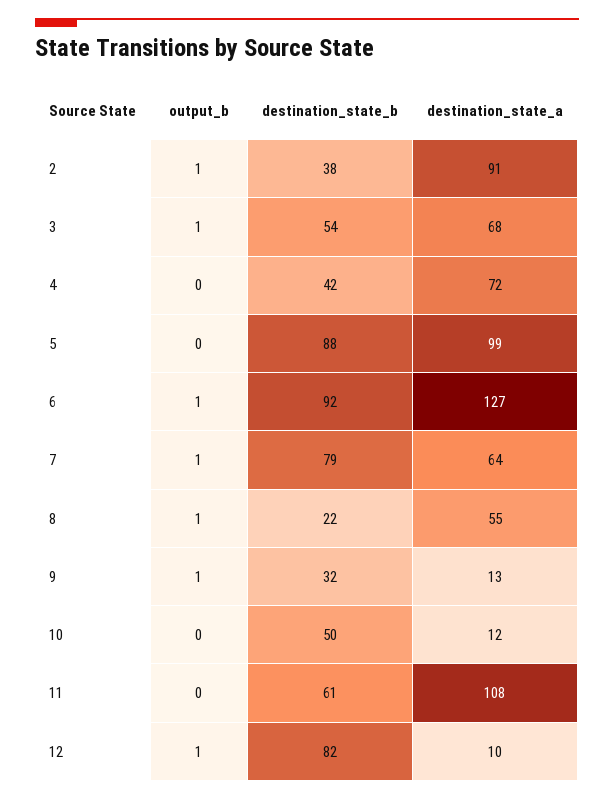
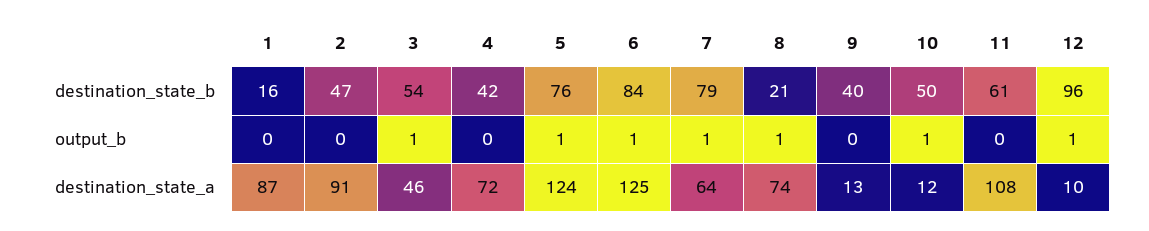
output_b, 2: 1 -> 0
destination_state_b, 2: 38 -> 47
destination_state_a, 3: 68 -> 46
output_b, 5: 0 -> 1
destination_state_b, 5: 88 -> 76
destination_state_a, 5: 99 -> 124
destination_state_b, 6: 92 -> 84
destination_state_a, 6: 127 -> 125
destination_state_b, 8: 22 -> 21
destination_state_a, 8: 55 -> 74
output_b, 9: 1 -> 0
destination_state_b, 9: 32 -> 40
output_b, 10: 0 -> 1
destination_state_b, 12: 82 -> 96
destination_state_b, 1: none -> 16
output_b, 1: none -> 0
destination_state_a, 1: none -> 87

